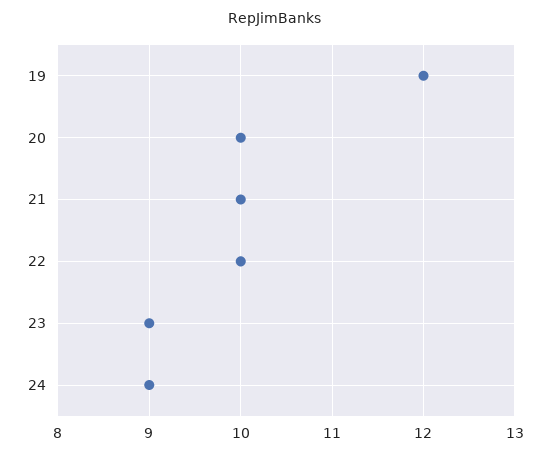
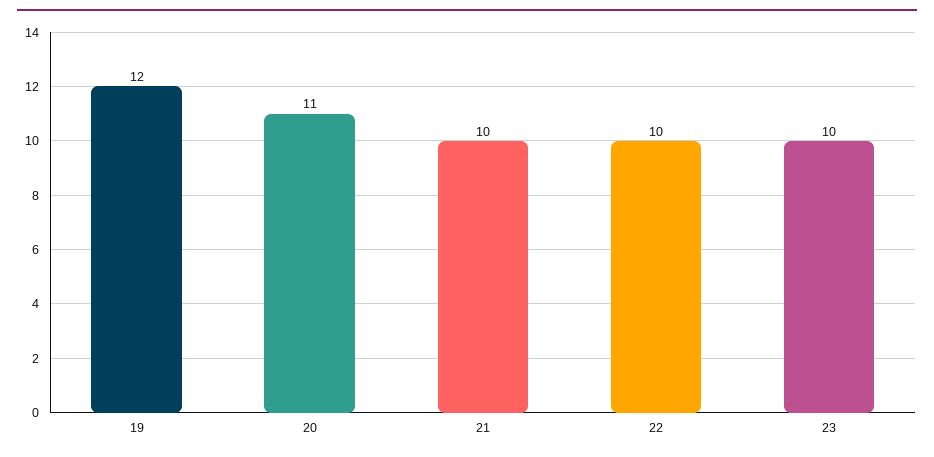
20: 10 -> 11
23: 9 -> 10
24: 9 -> none

